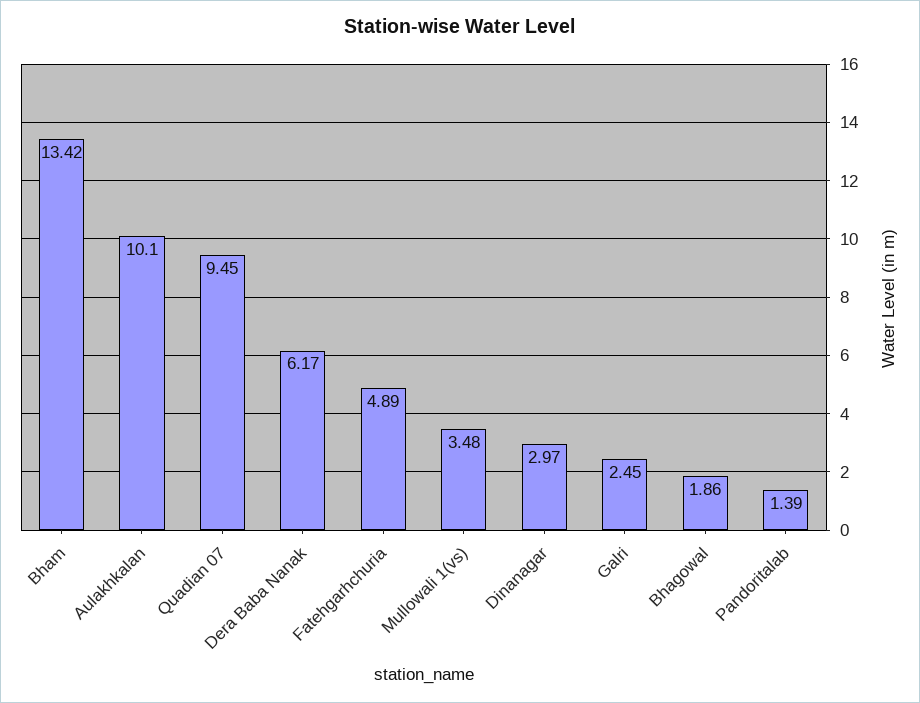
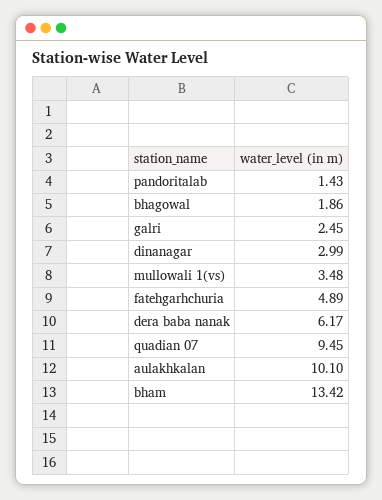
Dinanagar: 2.97 -> 2.99
Pandoritalab: 1.39 -> 1.43

